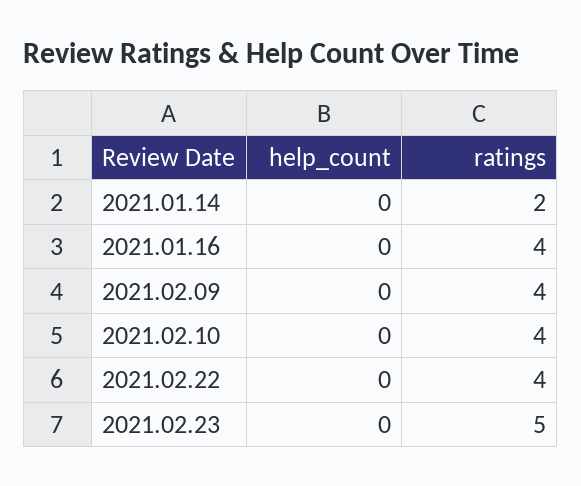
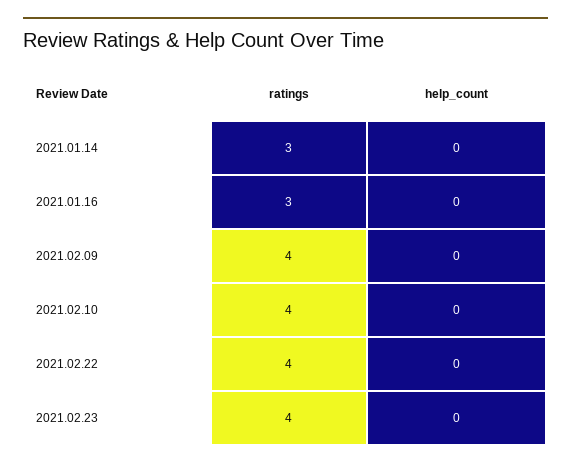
ratings, 2021.01.14: 2 -> 3
ratings, 2021.01.16: 4 -> 3
ratings, 2021.02.23: 5 -> 4

